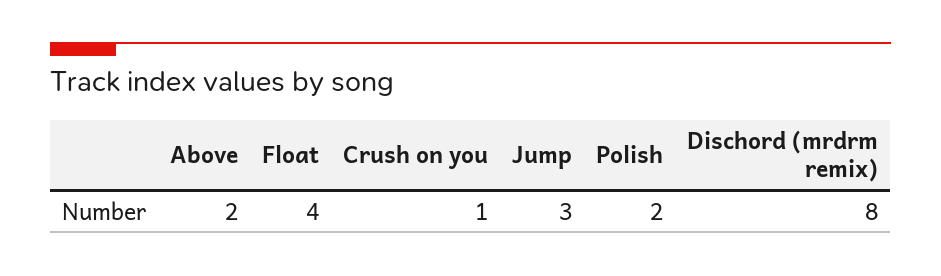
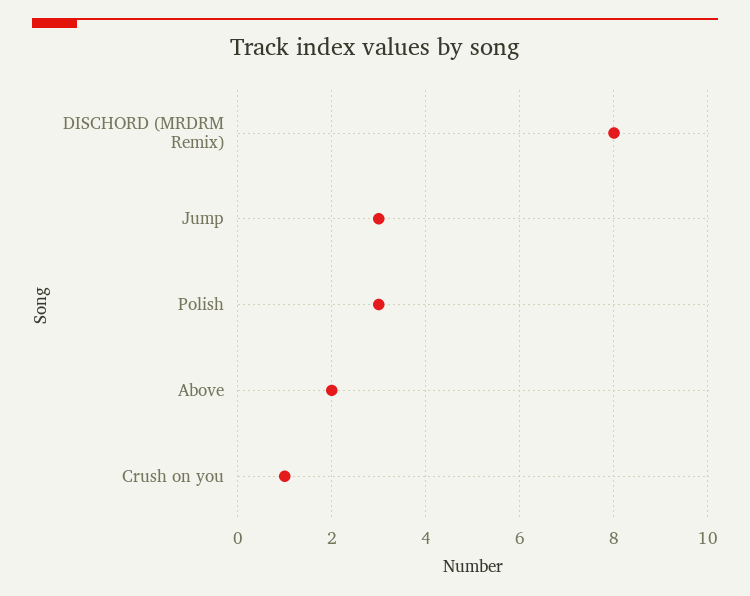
Float: 4 -> none
Polish: 2 -> 3

